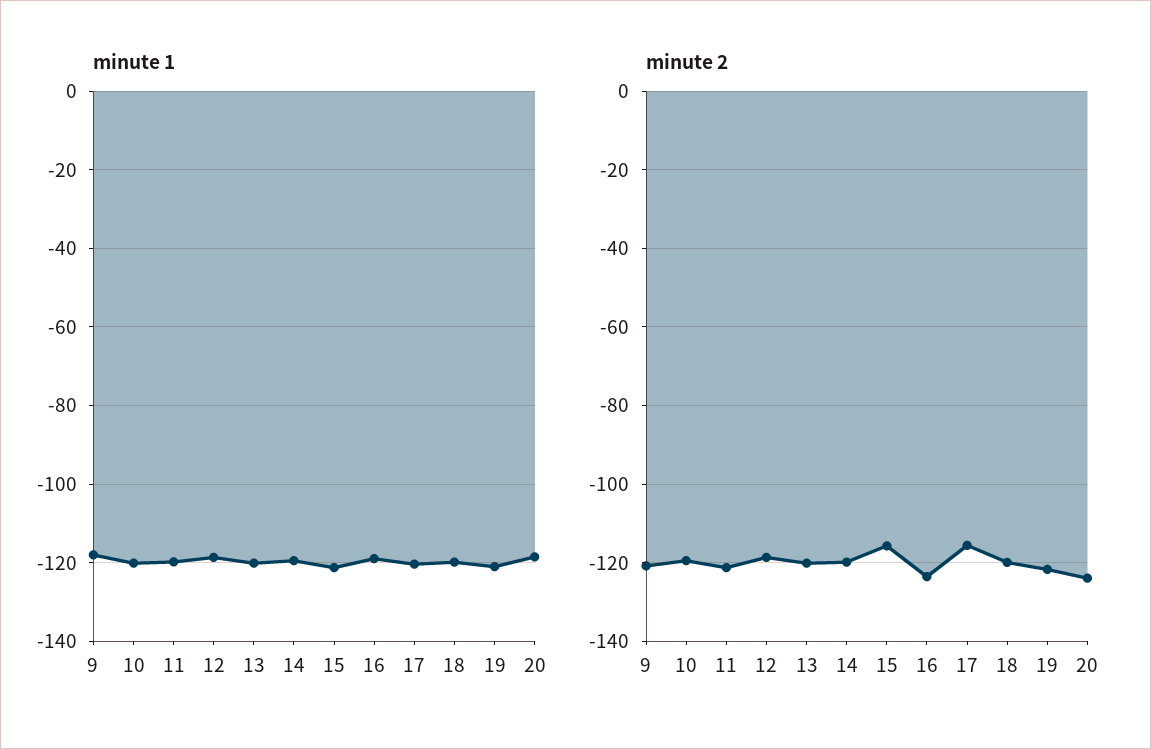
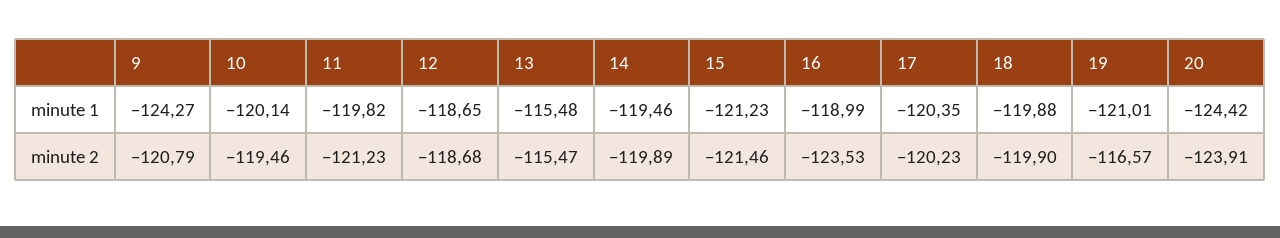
minute 1, 9: -118 -> -124.27
minute 1, 13: -120 -> -115.48
minute 1, 20: -118 -> -124.42
minute 2, 13: -120 -> -115.47
minute 2, 15: -116 -> -121.46
minute 2, 17: -116 -> -120.23
minute 2, 19: -122 -> -116.57

